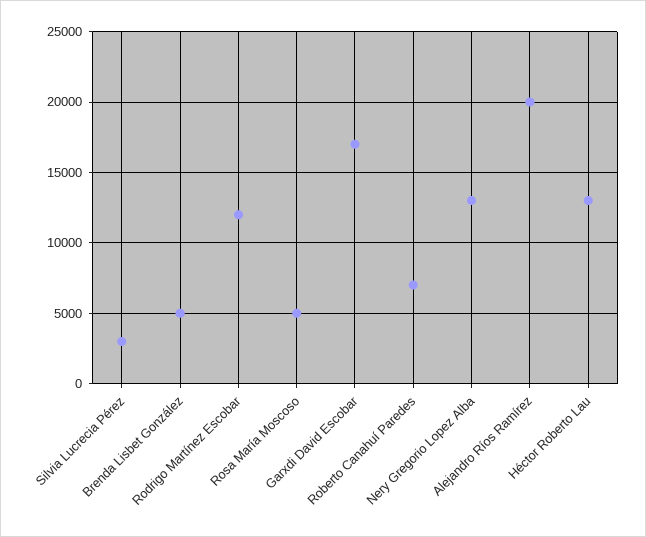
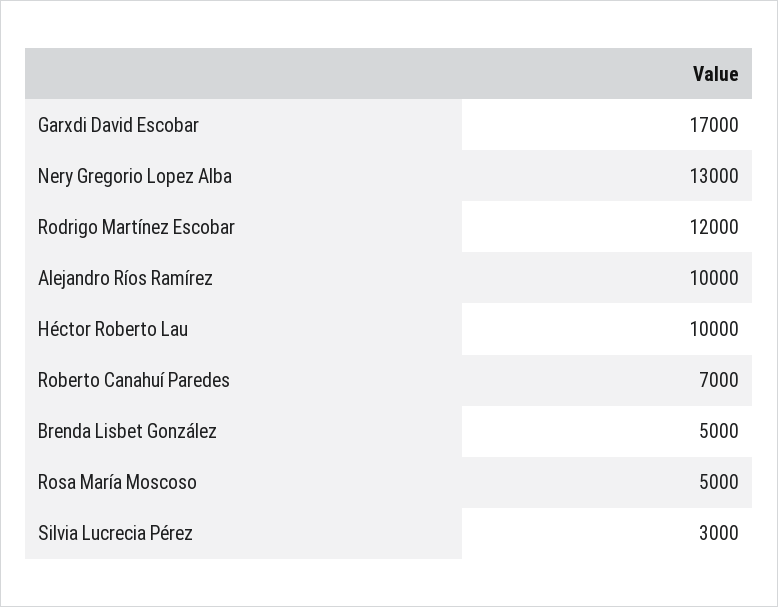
Alejandro Ríos Ramírez: 20000 -> 10000
Héctor Roberto Lau: 13000 -> 10000

